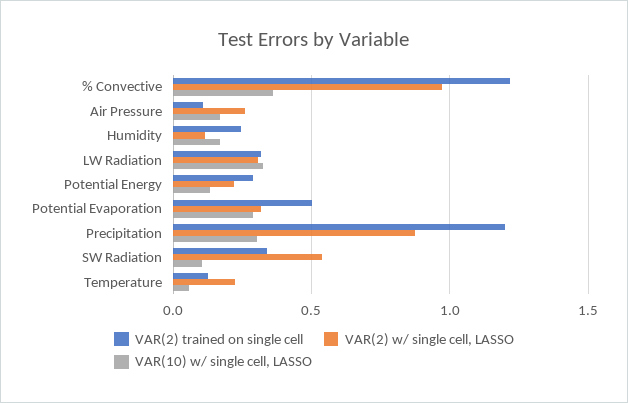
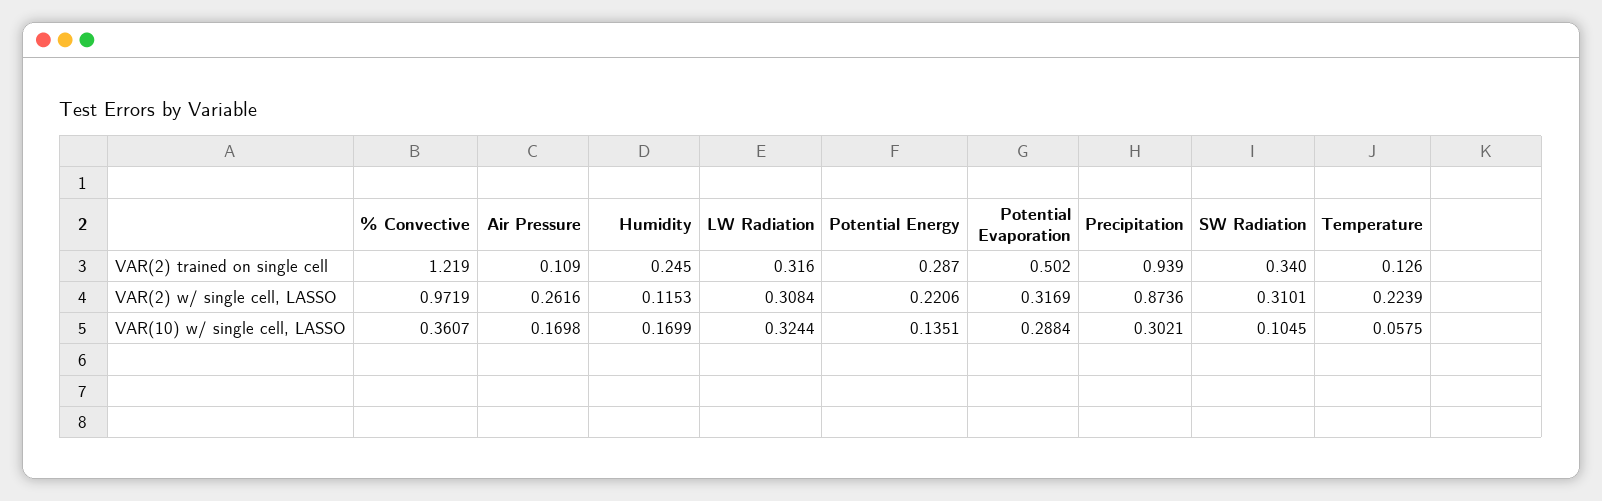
VAR(2) trained on single cell, Precipitation: 1.2 -> 0.939
VAR(2) w/ single cell, LASSO, SW Radiation: 0.55 -> 0.3101

